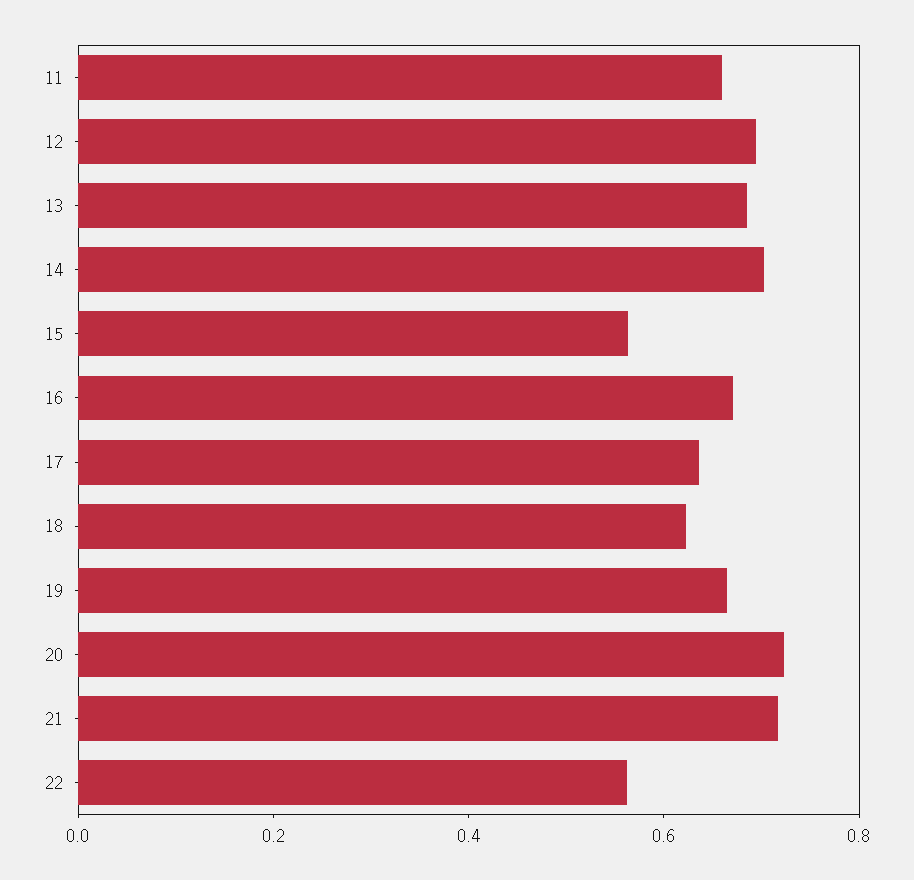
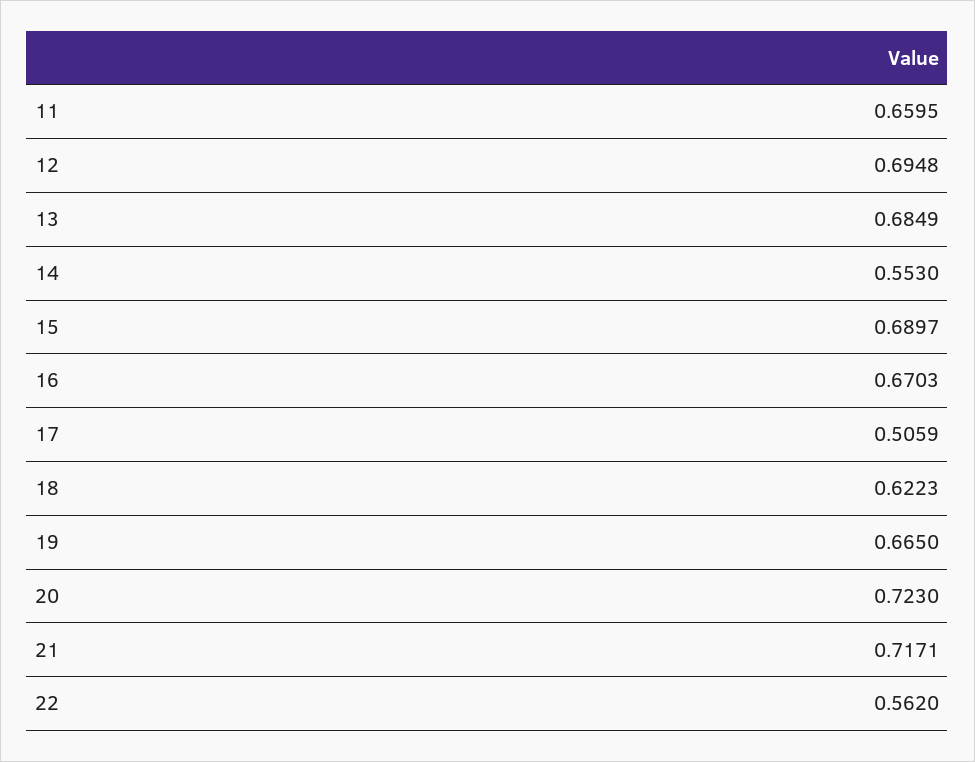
14: 0.7 -> 0.553
15: 0.55 -> 0.6897
17: 0.65 -> 0.5059

